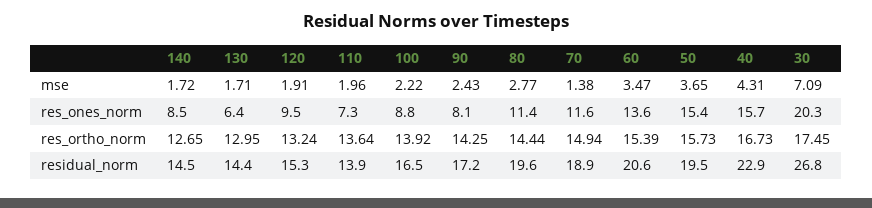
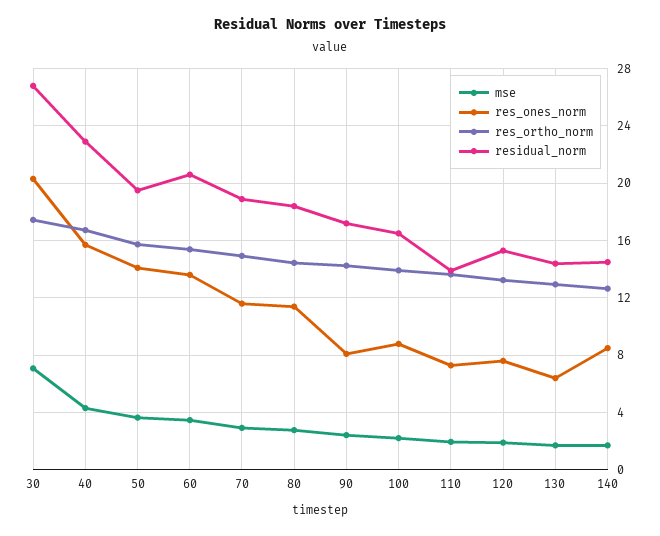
mse, 70: 1.38 -> 3
res_ones_norm, 120: 9.5 -> 7.5
res_ones_norm, 50: 15.4 -> 14
residual_norm, 80: 19.6 -> 18.5

